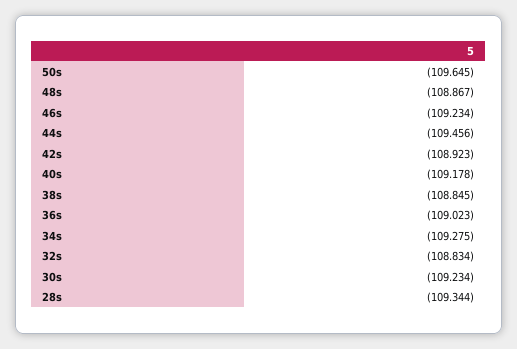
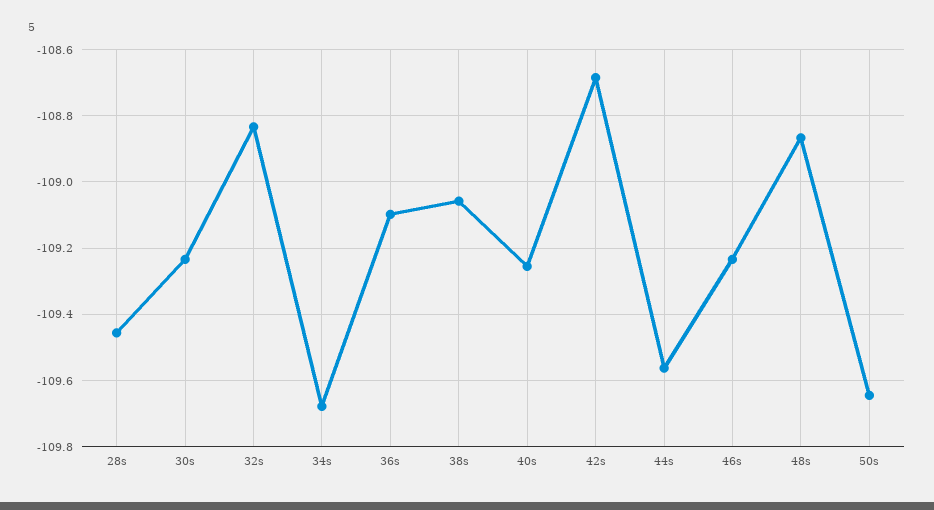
44s: -109.456 -> -109.56
42s: -108.923 -> -108.68
40s: -109.178 -> -109.26
38s: -108.845 -> -109.06
36s: -109.023 -> -109.1
34s: -109.275 -> -109.68
28s: -109.344 -> -109.46

